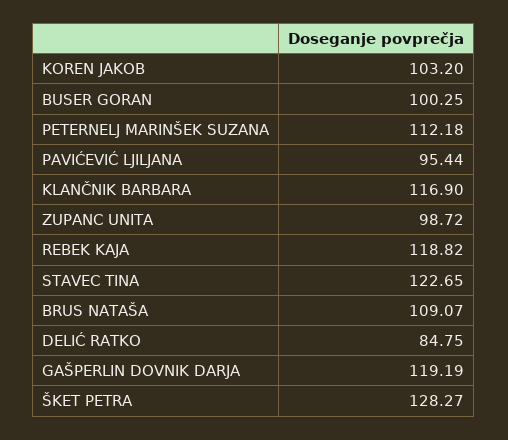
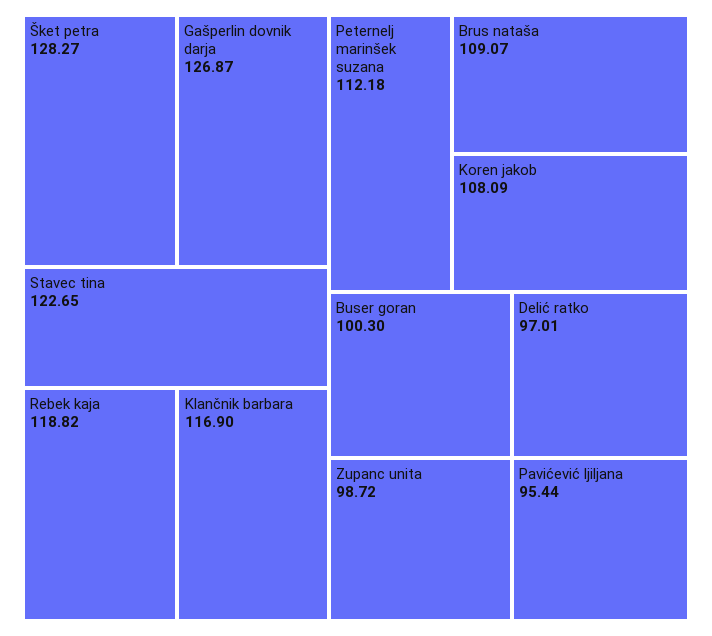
KOREN JAKOB: 103.2 -> 108.09
BUSER GORAN: 100.25 -> 100.3
DELIĆ RATKO: 84.75 -> 97.01
GAŠPERLIN DOVNIK DARJA: 119.19 -> 126.87

